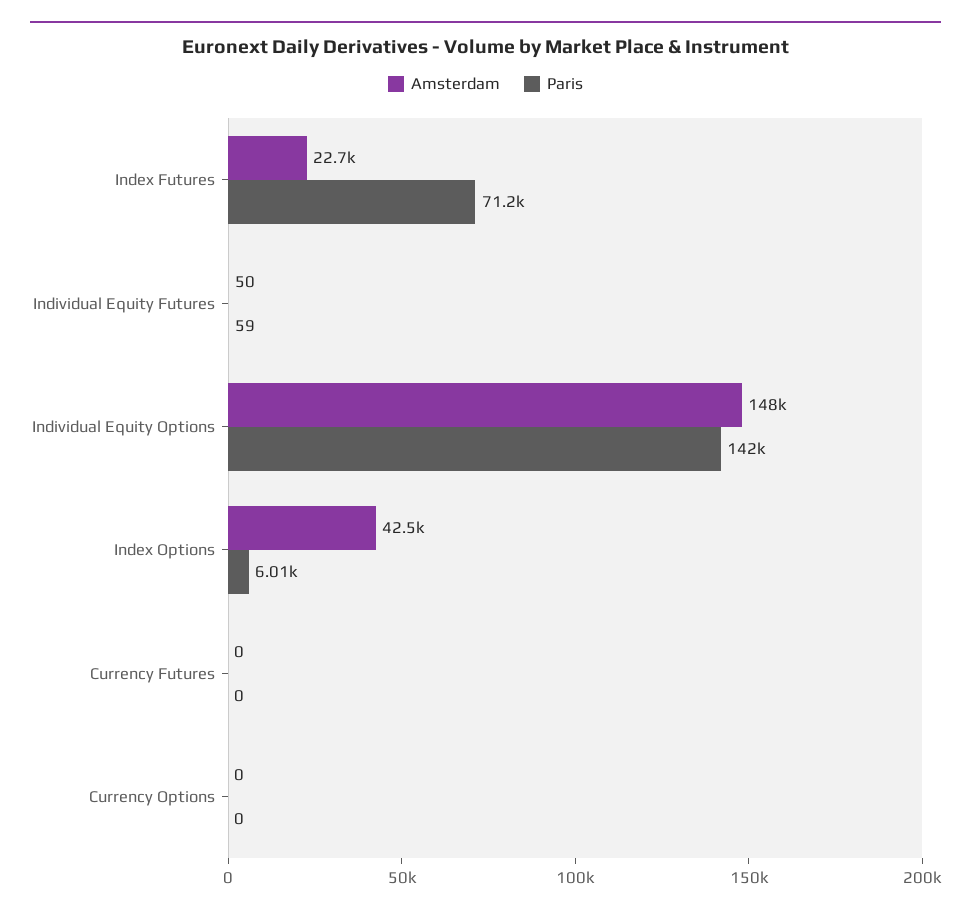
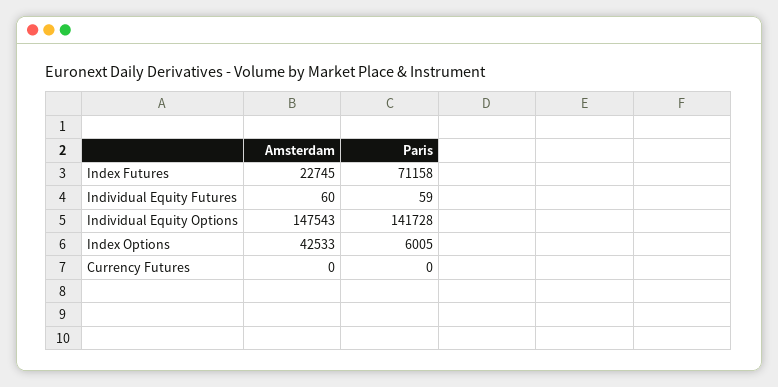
Amsterdam, Individual Equity Futures: 50 -> 60
Amsterdam, Currency Options: 0 -> none
Paris, Currency Options: 0 -> none

